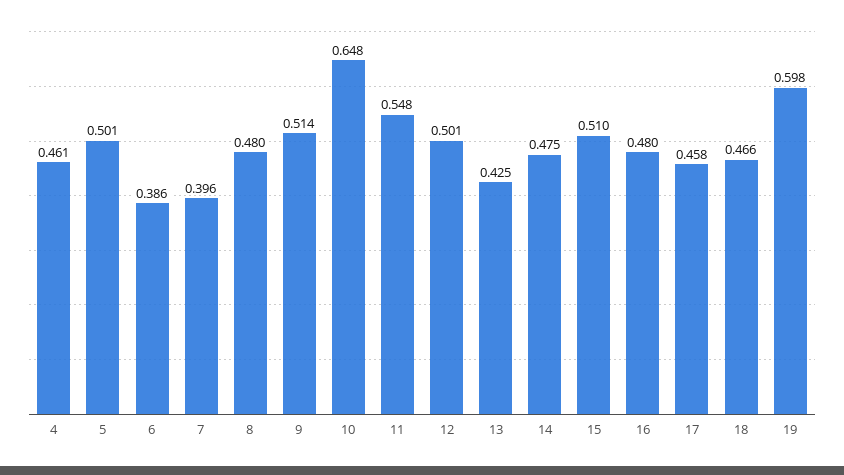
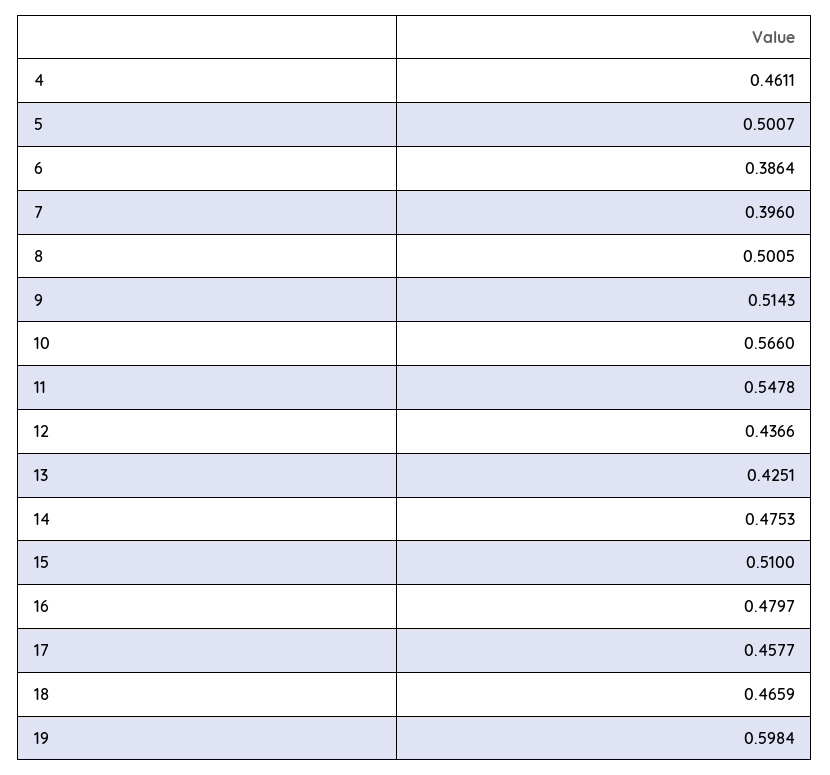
8: 0.48 -> 0.5005
10: 0.648 -> 0.566
12: 0.501 -> 0.4366

